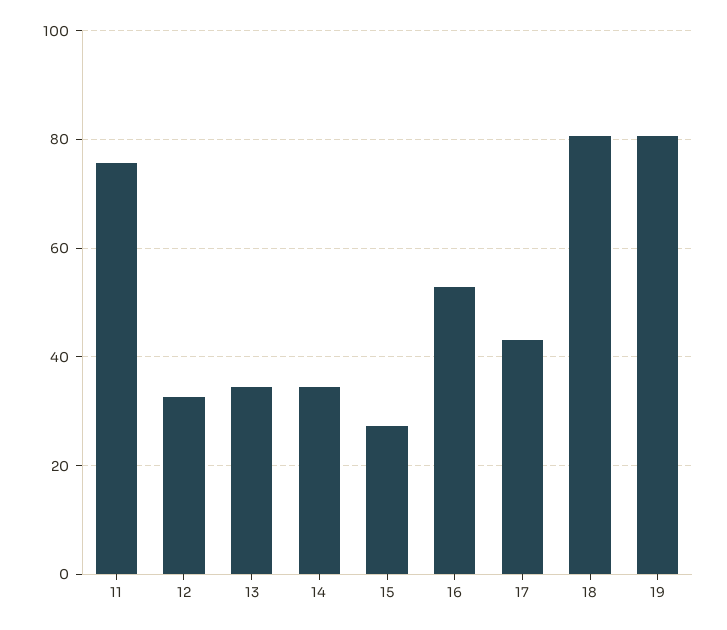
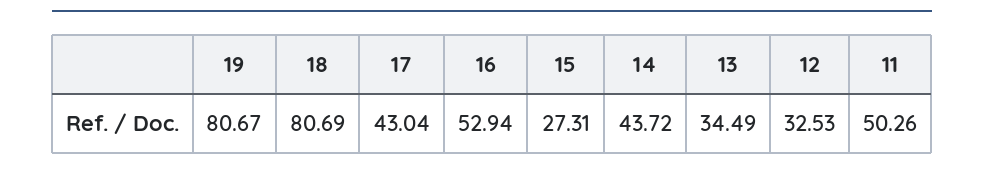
11: 76 -> 50.26
14: 34 -> 43.72

